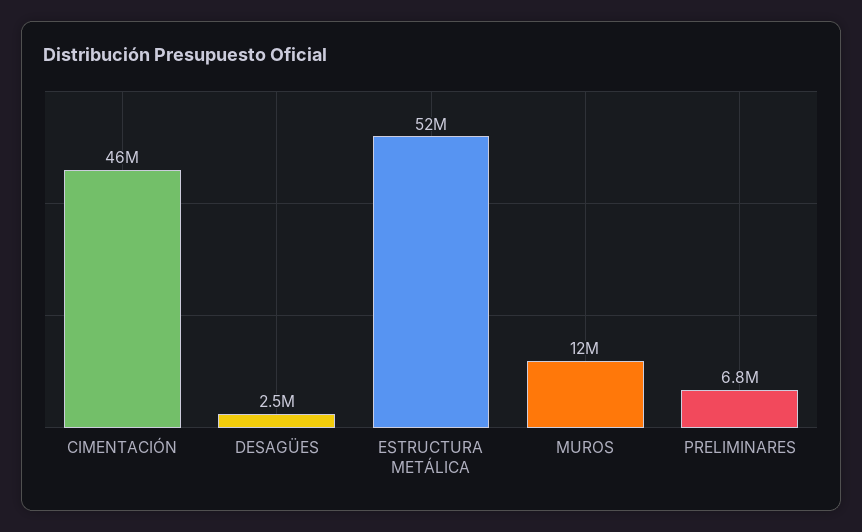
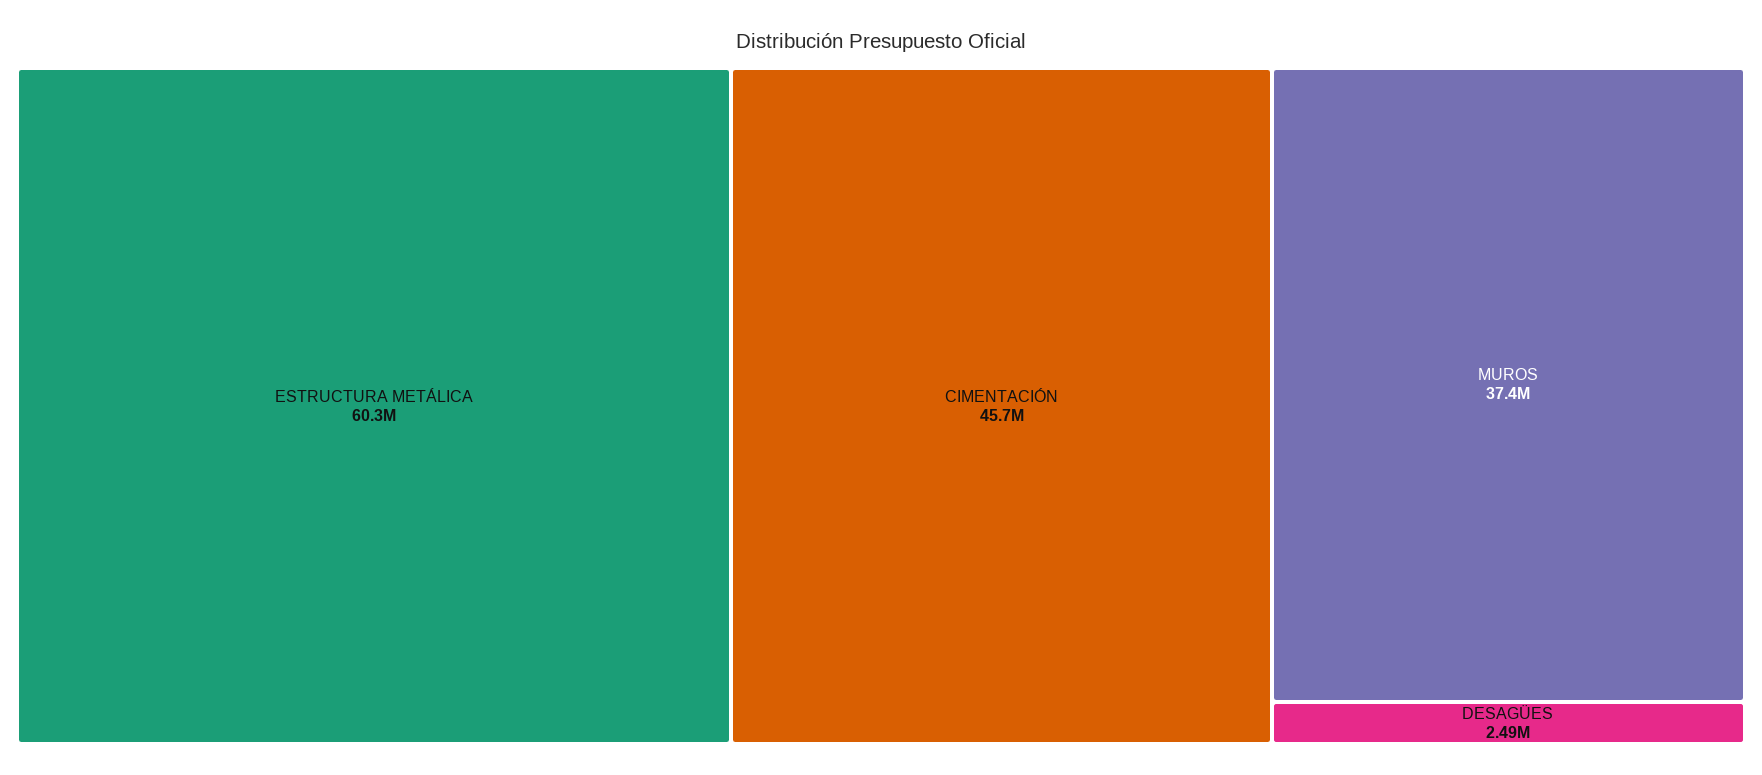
ESTRUCTURA METÁLICA: 52000000 -> 60300000
MUROS: 12000000 -> 37400000
PRELIMINARES: 6800000 -> none

